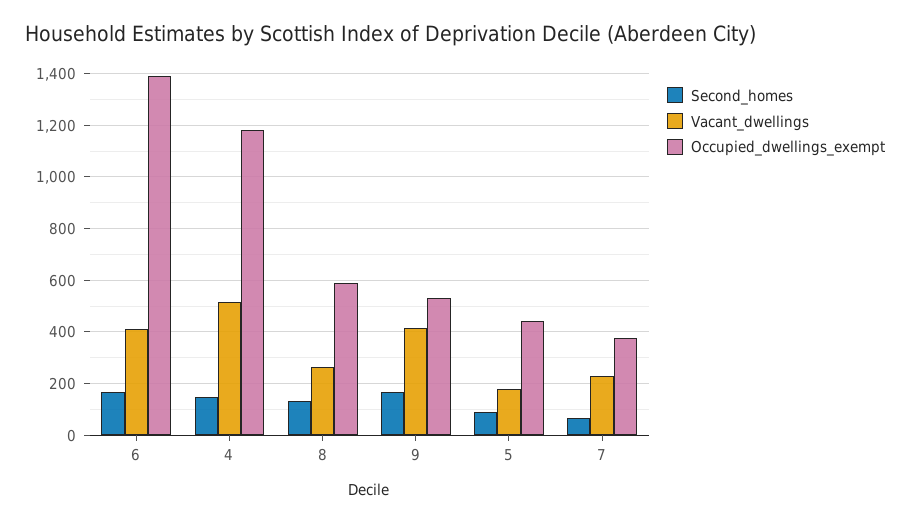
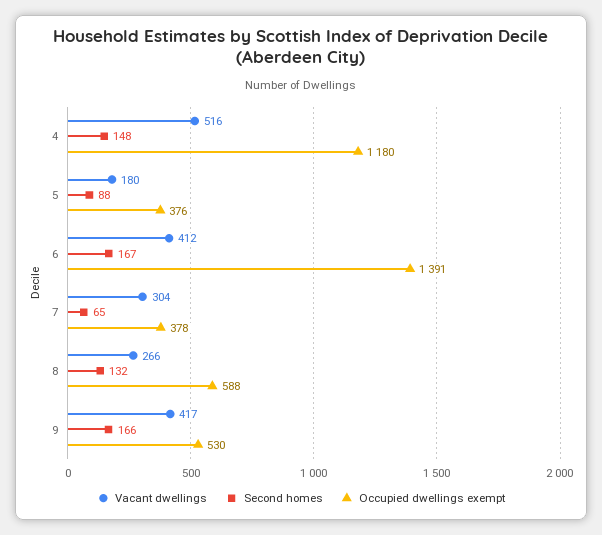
Occupied_dwellings_exempt, 5: 450 -> 376
Vacant_dwellings, 7: 225 -> 304

